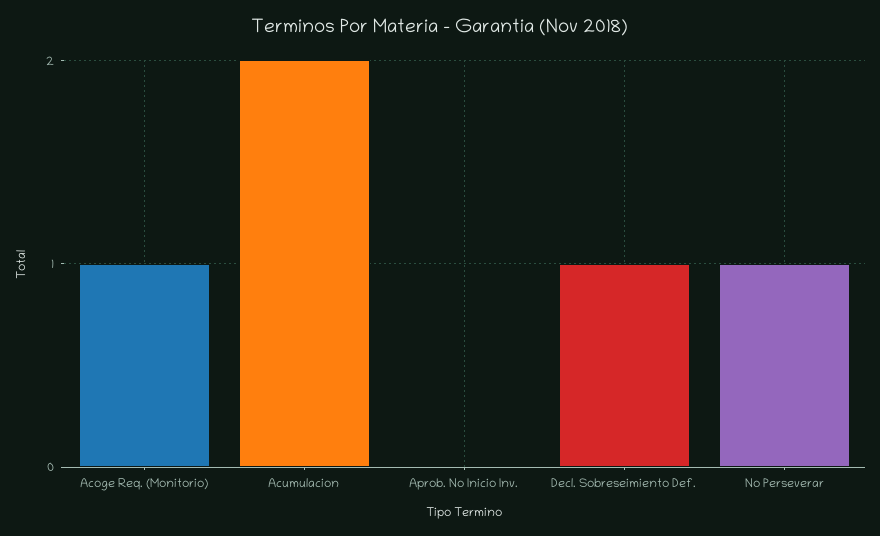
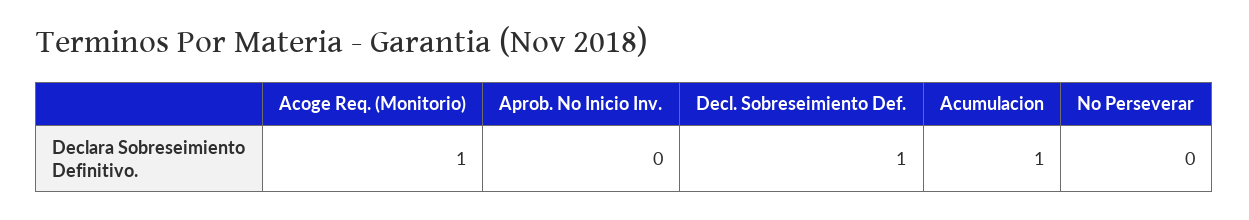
Acumulacion: 2 -> 1
No Perseverar: 1 -> 0

